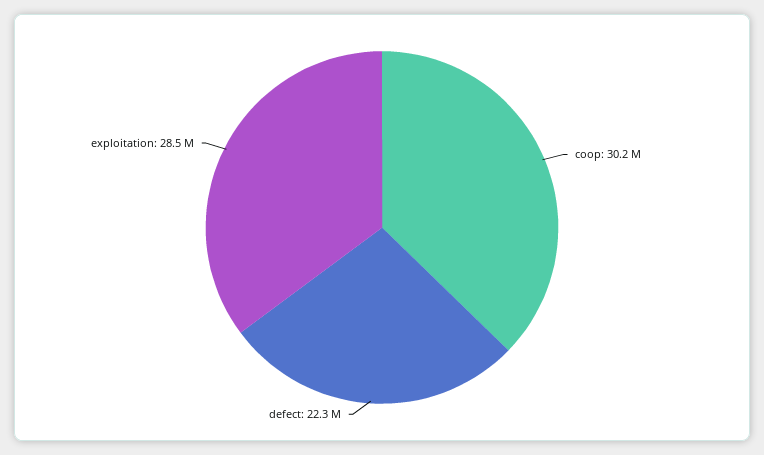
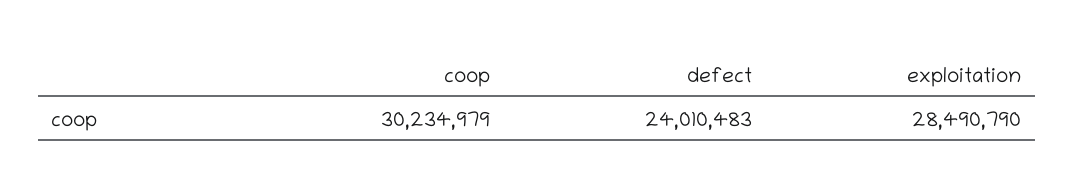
defect: 22300000 -> 24010483

